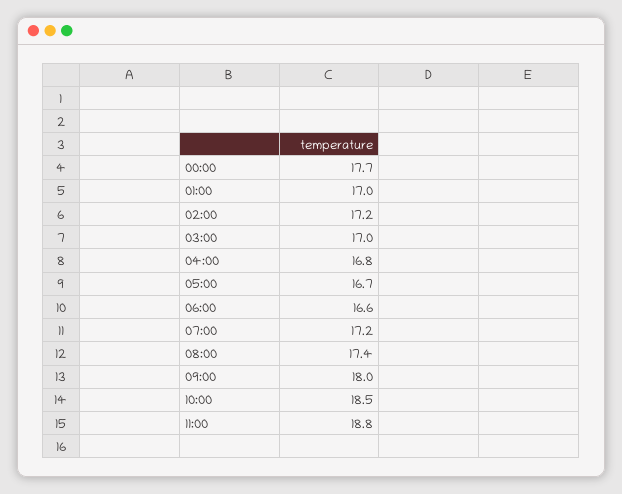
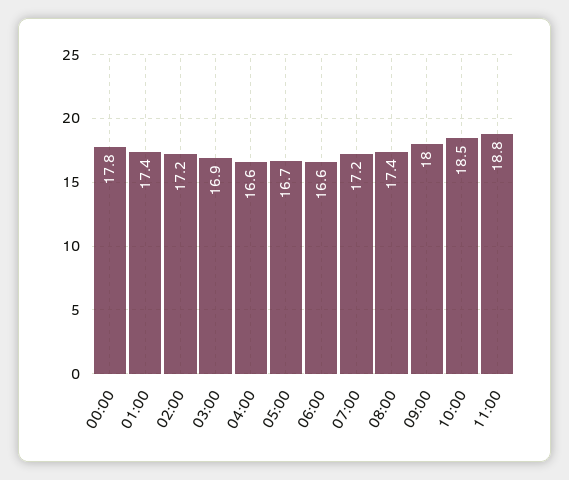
00:00: 17.7 -> 17.8
01:00: 17 -> 17.4
03:00: 17 -> 16.9
04:00: 16.8 -> 16.6

